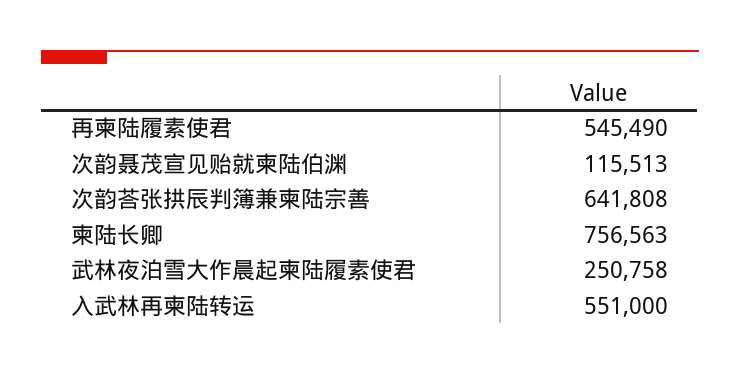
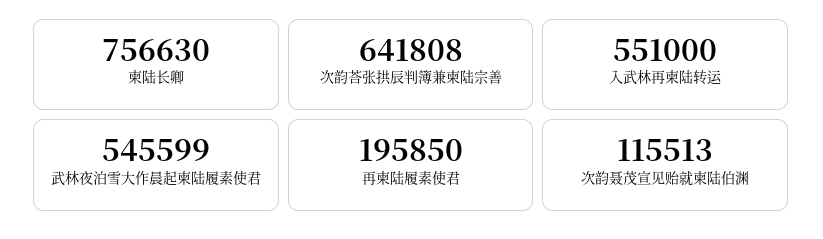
再柬陆履素使君: 545490 -> 195850
柬陆长卿: 756563 -> 756630
武林夜泊雪大作晨起柬陆履素使君: 250758 -> 545599

